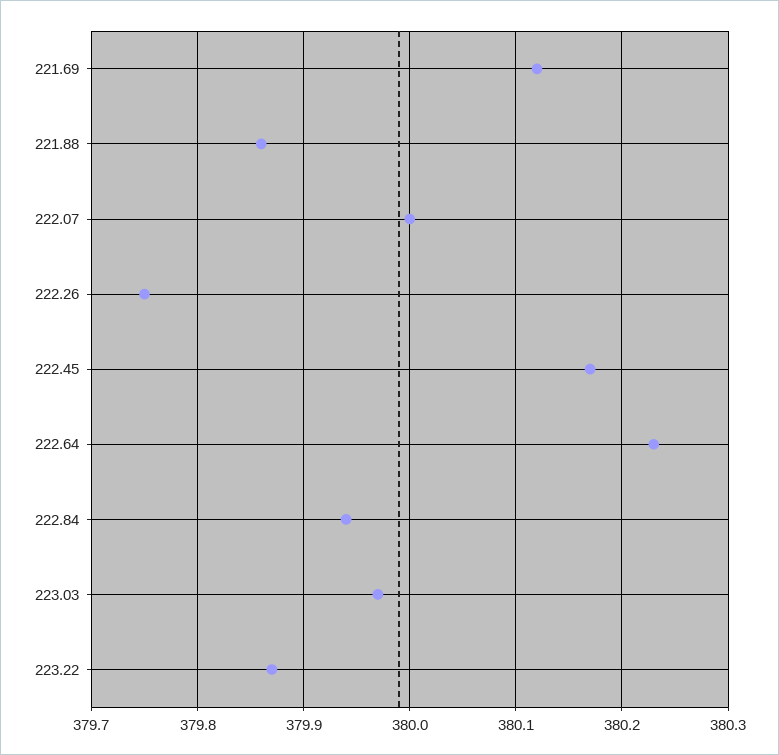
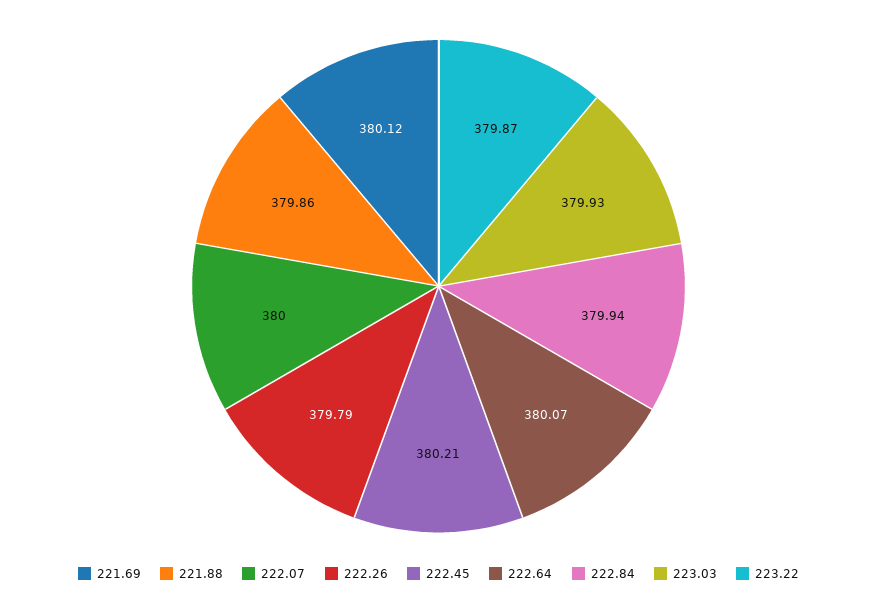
222.26: 379.75 -> 379.79
222.45: 380.17 -> 380.21
222.64: 380.23 -> 380.07
223.03: 379.97 -> 379.93

